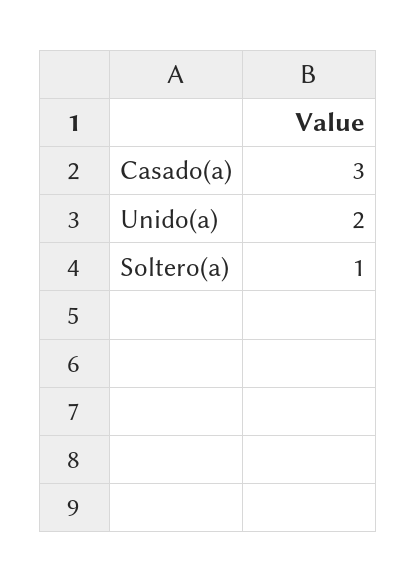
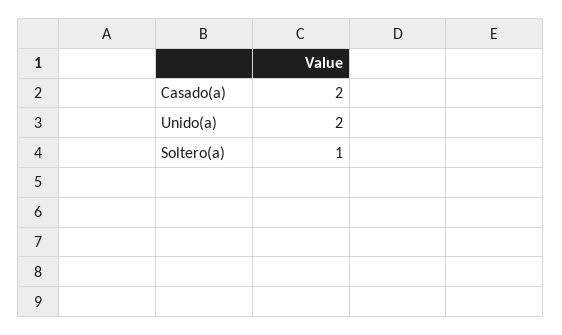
Casado(a): 3 -> 2

